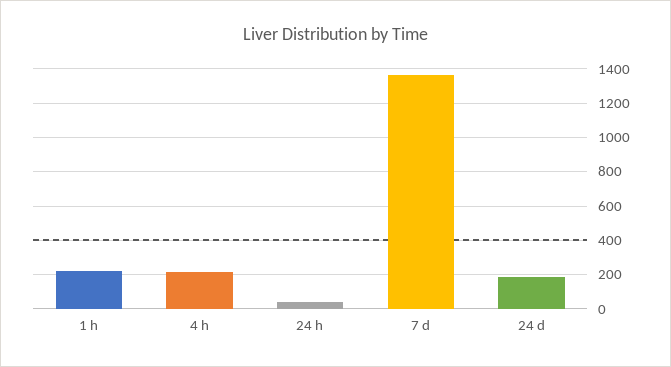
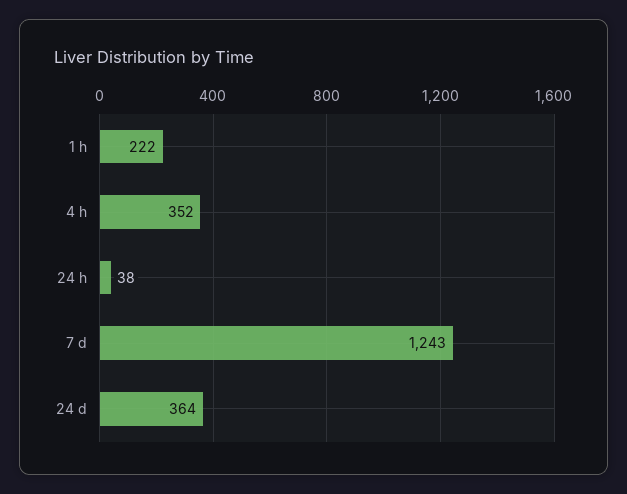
4 h: 200 -> 352
7 d: 1350 -> 1243
24 d: 200 -> 364

